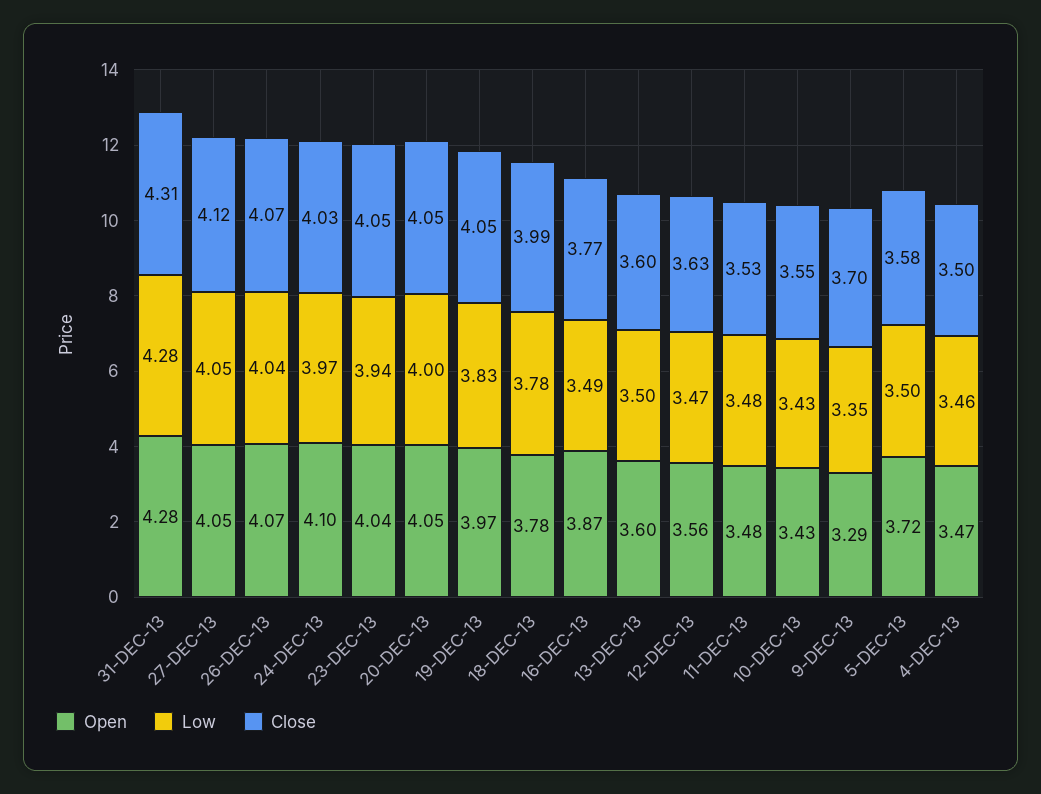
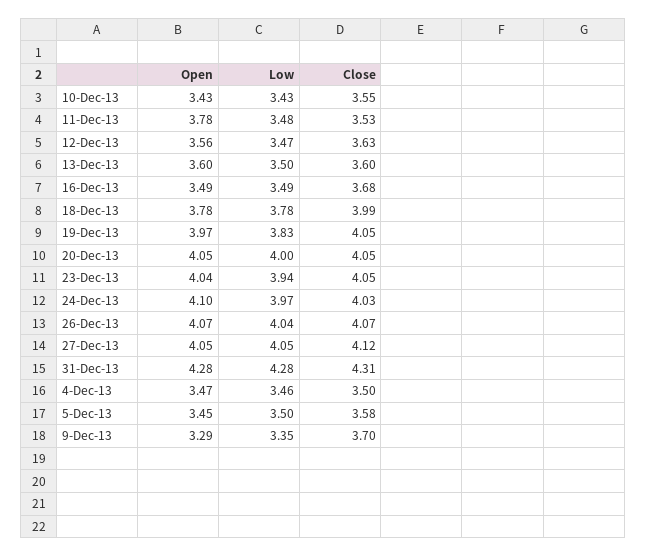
Open, 16-DEC-13: 3.87 -> 3.49
Close, 16-DEC-13: 3.77 -> 3.68
Open, 11-DEC-13: 3.48 -> 3.78
Open, 5-DEC-13: 3.72 -> 3.45

